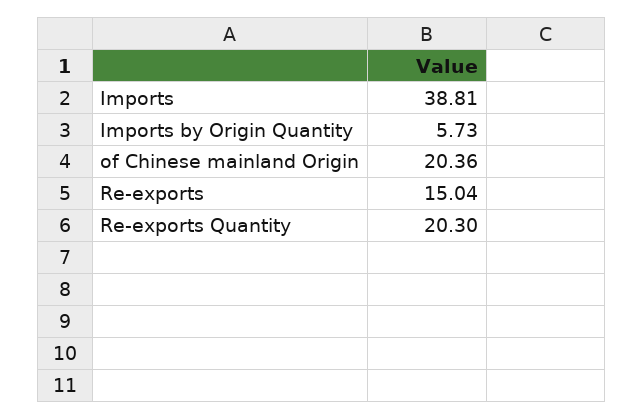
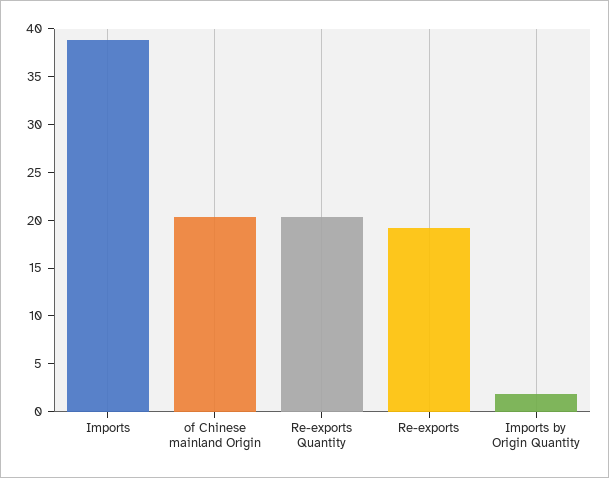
Imports by Origin Quantity: 5.73 -> 2
Re-exports: 15.04 -> 19

